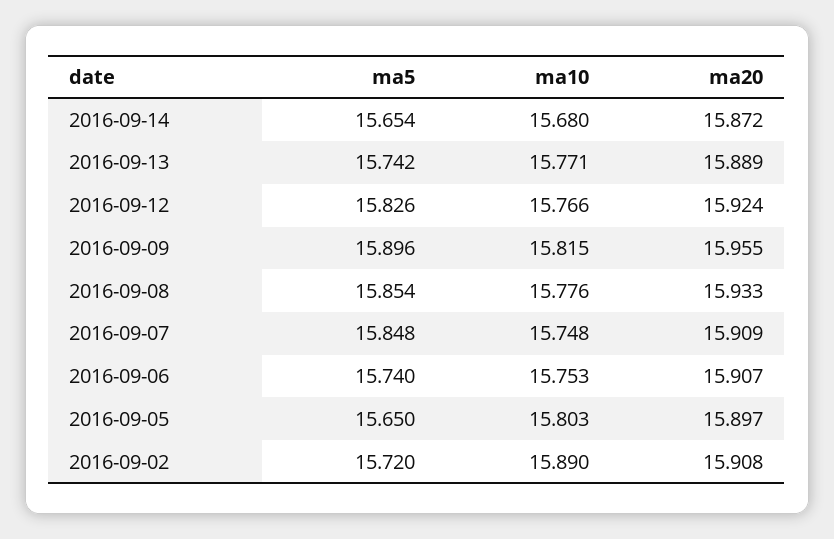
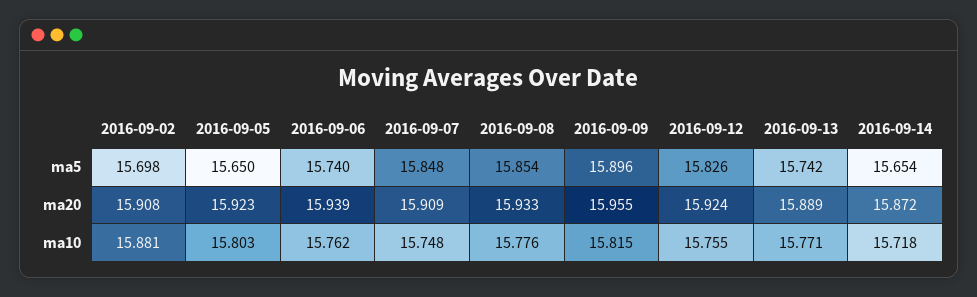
ma10, 2016-09-14: 15.68 -> 15.718
ma10, 2016-09-12: 15.766 -> 15.755
ma10, 2016-09-06: 15.753 -> 15.762
ma20, 2016-09-06: 15.907 -> 15.939
ma20, 2016-09-05: 15.897 -> 15.923
ma5, 2016-09-02: 15.72 -> 15.698
ma10, 2016-09-02: 15.89 -> 15.881

